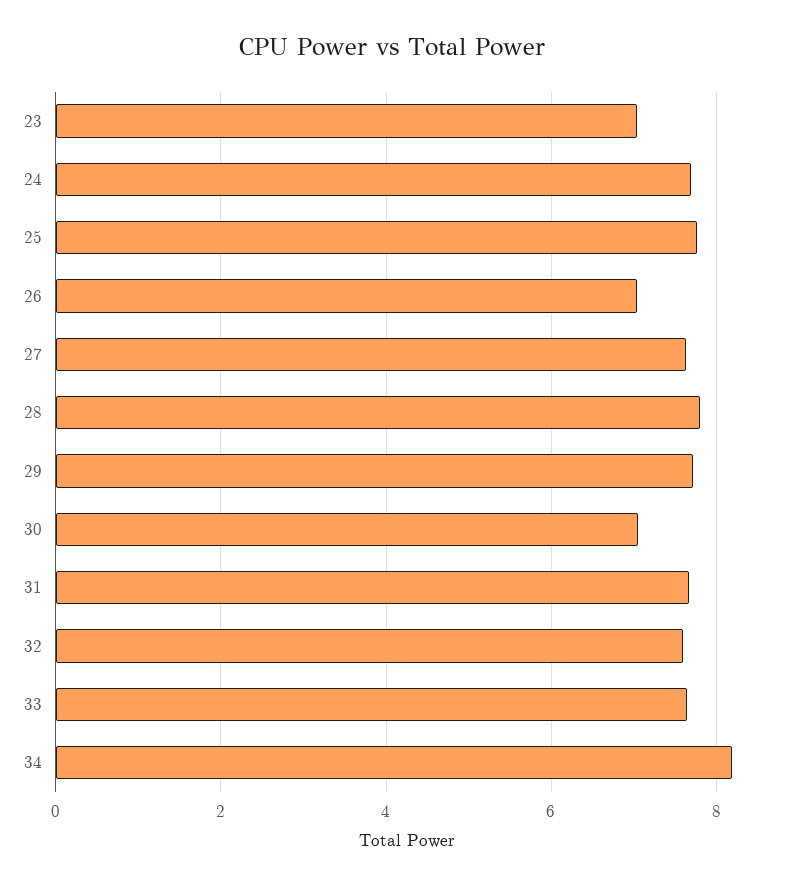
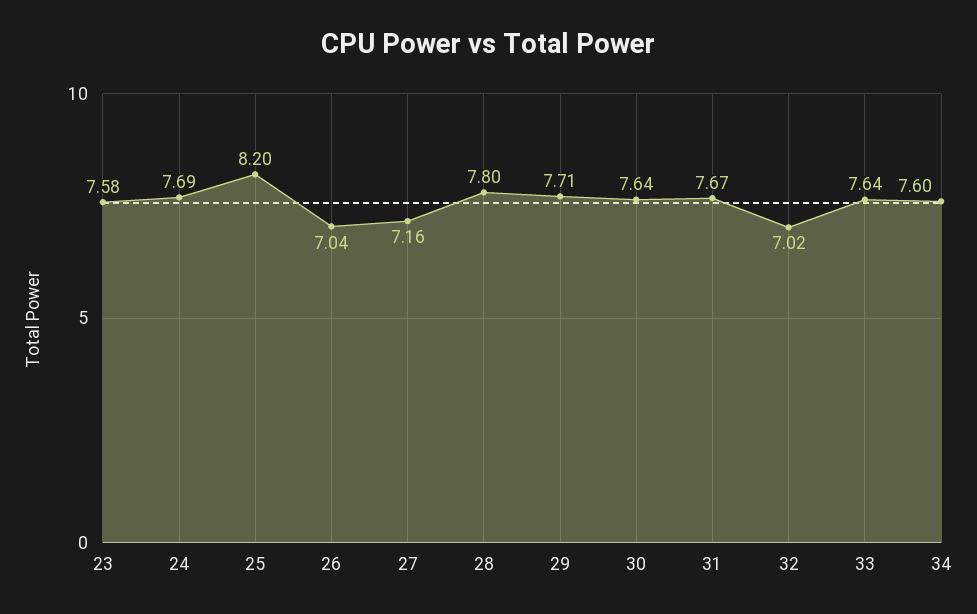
23: 7 -> 7.58
25: 7.8 -> 8.2
27: 7.6 -> 7.16
30: 7 -> 7.64
32: 7.6 -> 7.02
34: 8.2 -> 7.6

